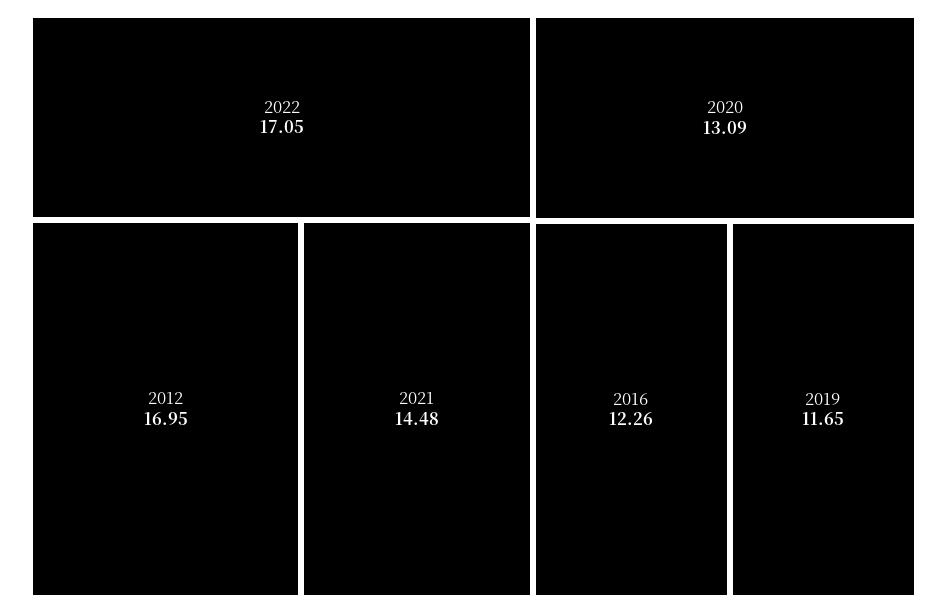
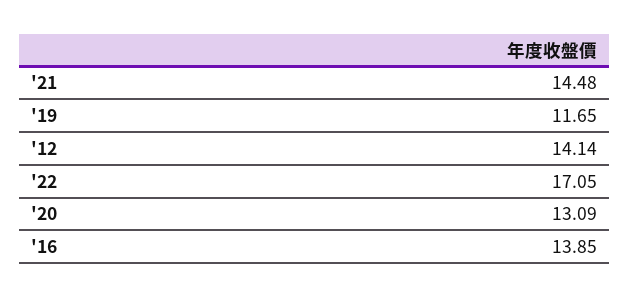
2012: 16.95 -> 14.14
2016: 12.26 -> 13.85

